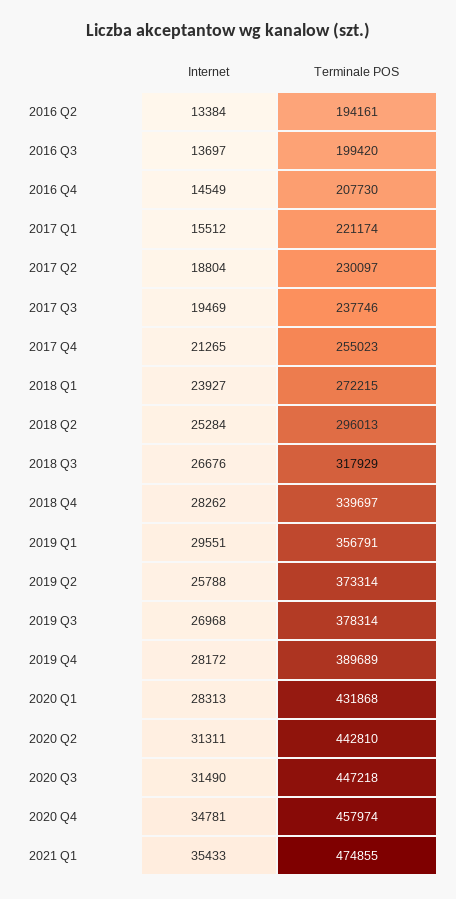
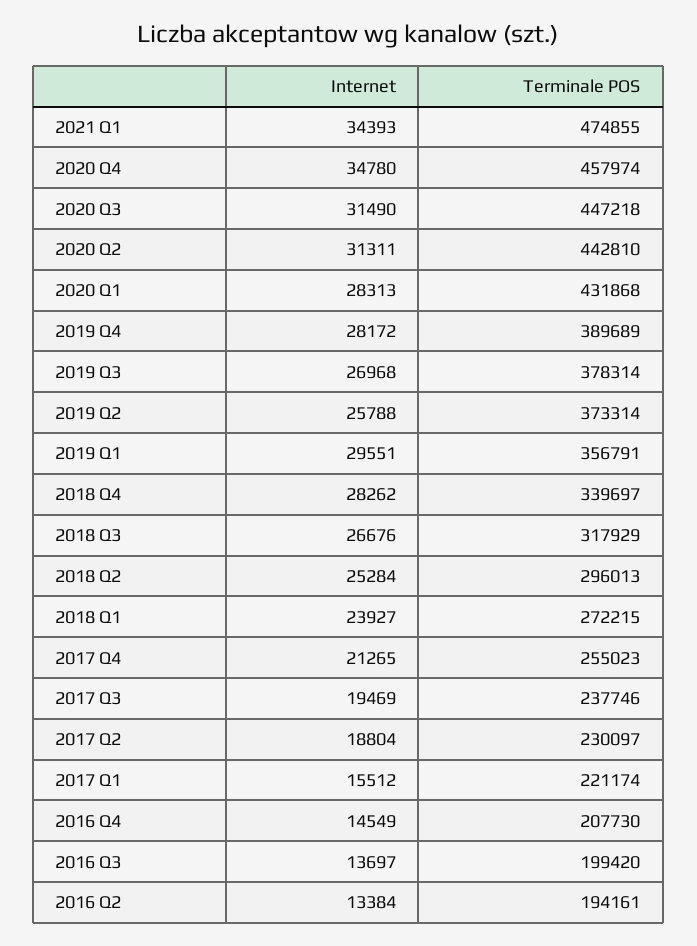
Internet, 2020 Q4: 34781 -> 34780
Internet, 2021 Q1: 35433 -> 34393

